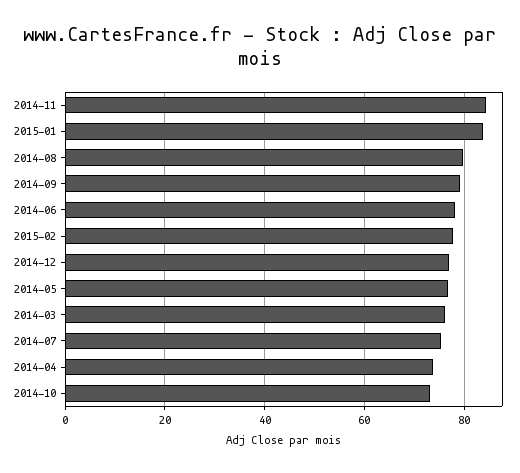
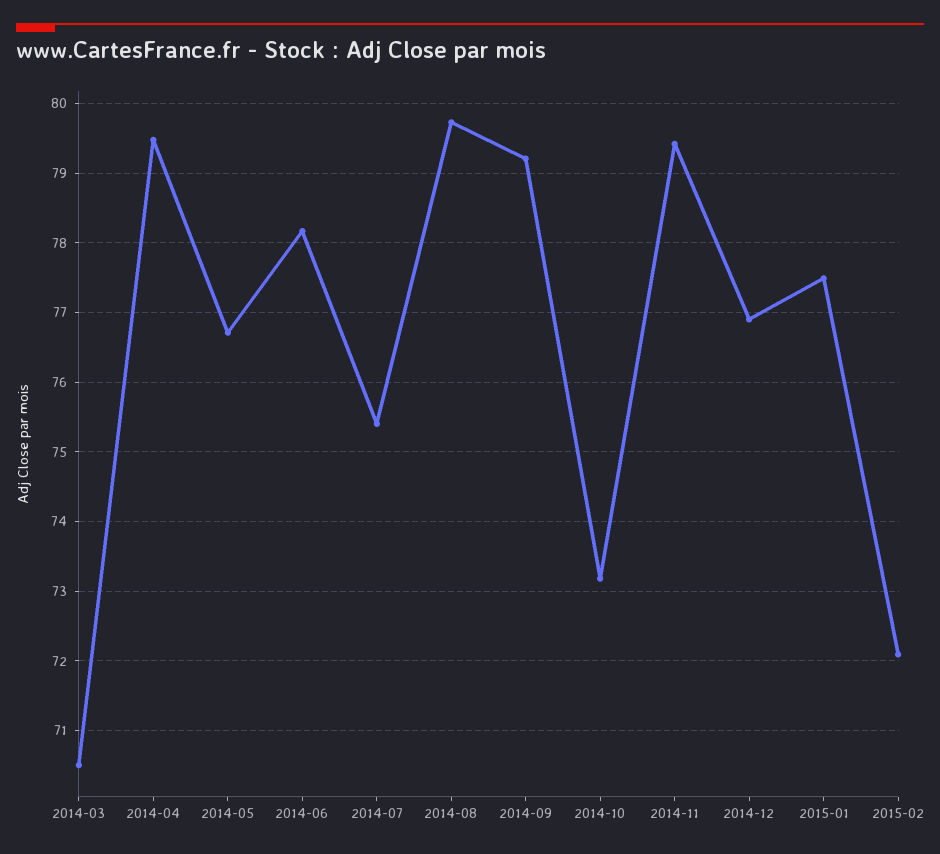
2014-11: 84 -> 79.4
2015-01: 84 -> 77.5
2015-02: 78 -> 72.1
2014-03: 76 -> 70.5
2014-04: 74 -> 79.5

